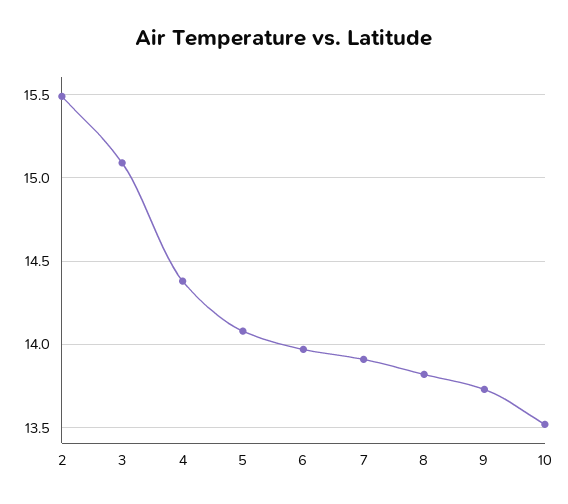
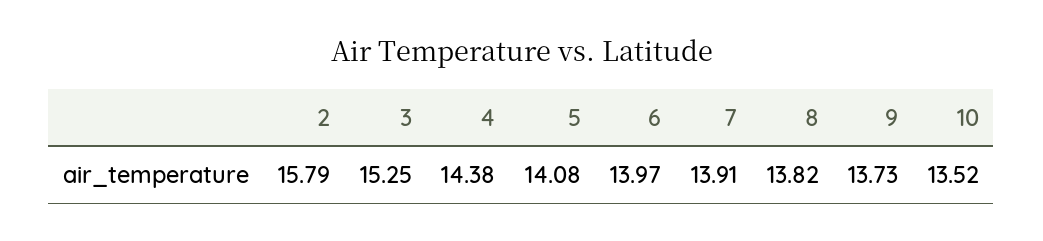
2: 15.5 -> 15.79
3: 15.1 -> 15.25

